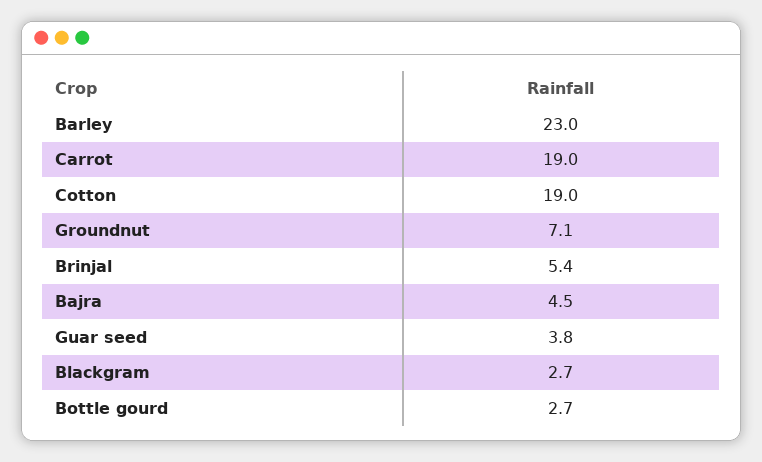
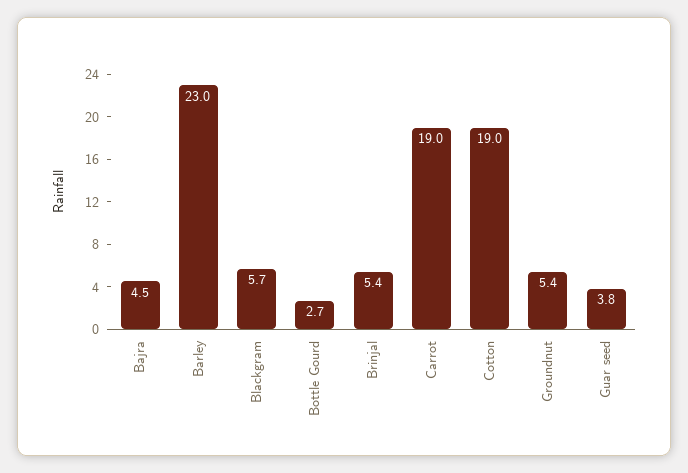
Groundnut: 7.1 -> 5.4
Blackgram: 2.7 -> 5.7

